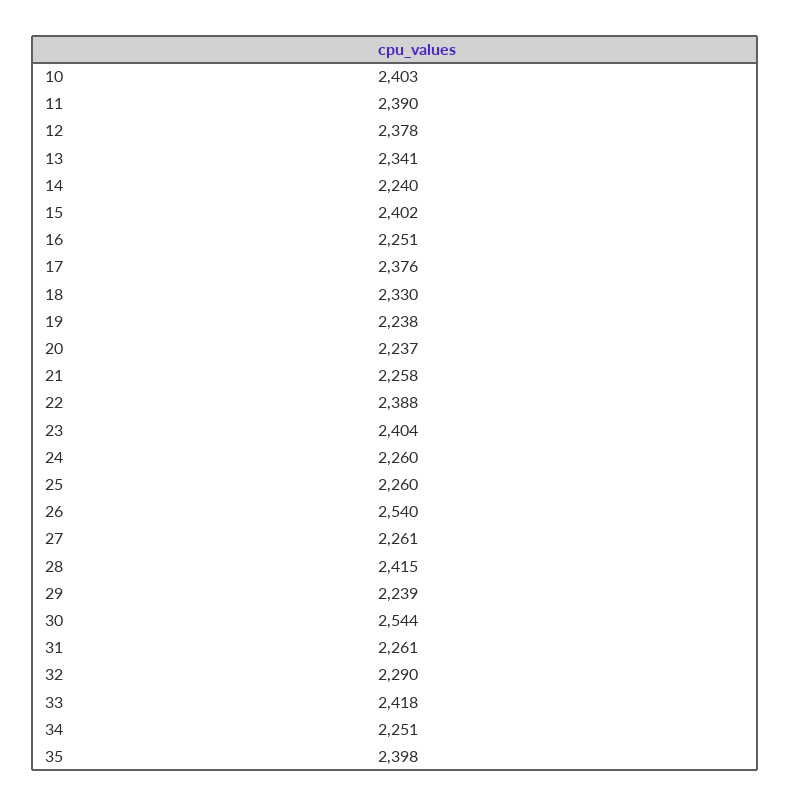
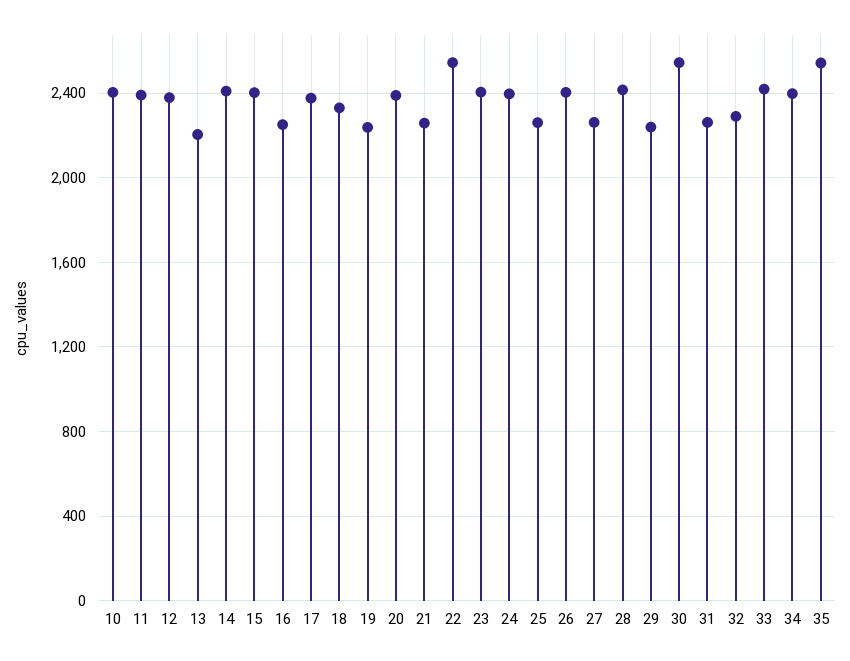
13: 2341 -> 2200
14: 2240 -> 2400
20: 2237 -> 2400
22: 2388 -> 2550
24: 2260 -> 2400
26: 2540 -> 2400
34: 2251 -> 2400
35: 2398 -> 2550

